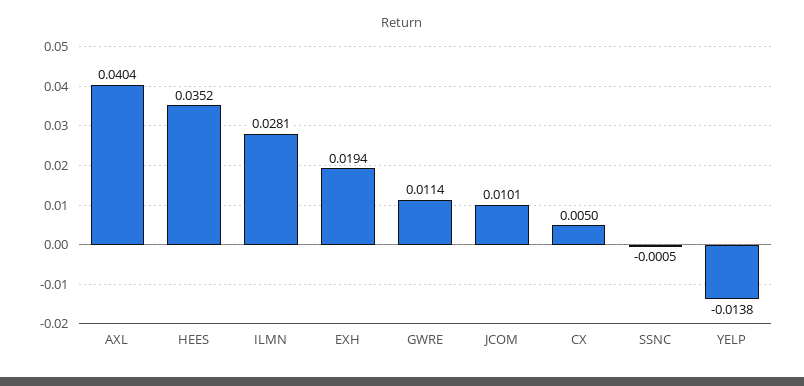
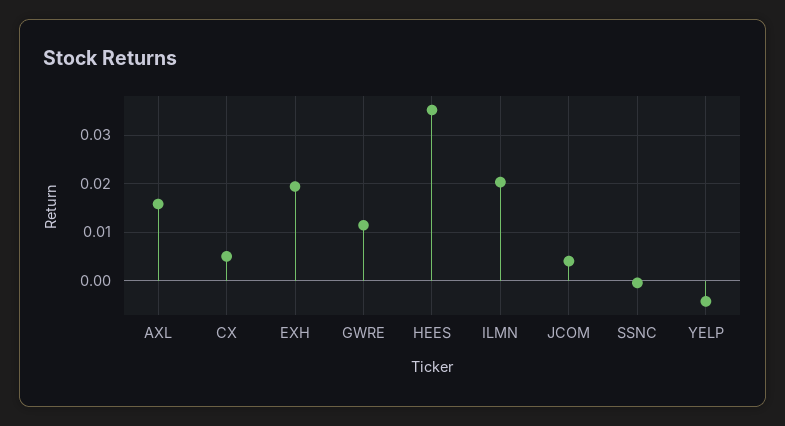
AXL: 0.0404 -> 0.016
ILMN: 0.0281 -> 0.02
JCOM: 0.0101 -> 0.004
YELP: -0.0138 -> -0.004

